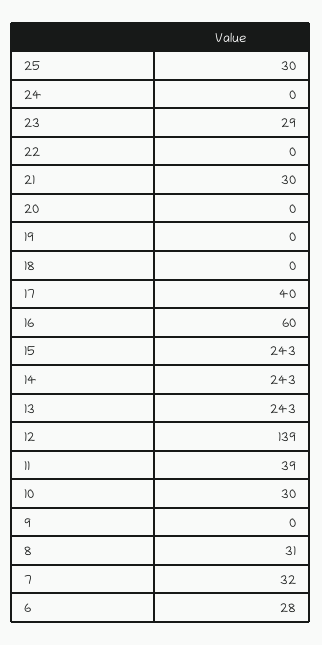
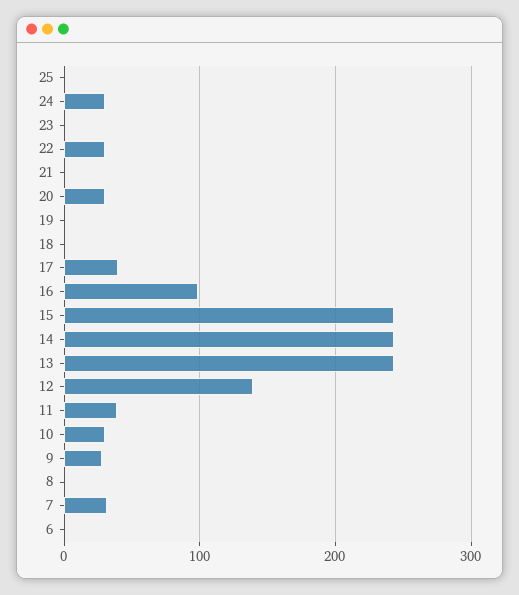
25: 30 -> 0
24: 0 -> 30
23: 29 -> 0
22: 0 -> 30
21: 30 -> 0
20: 0 -> 30
16: 60 -> 100
9: 0 -> 30
8: 31 -> 0
6: 28 -> 0

